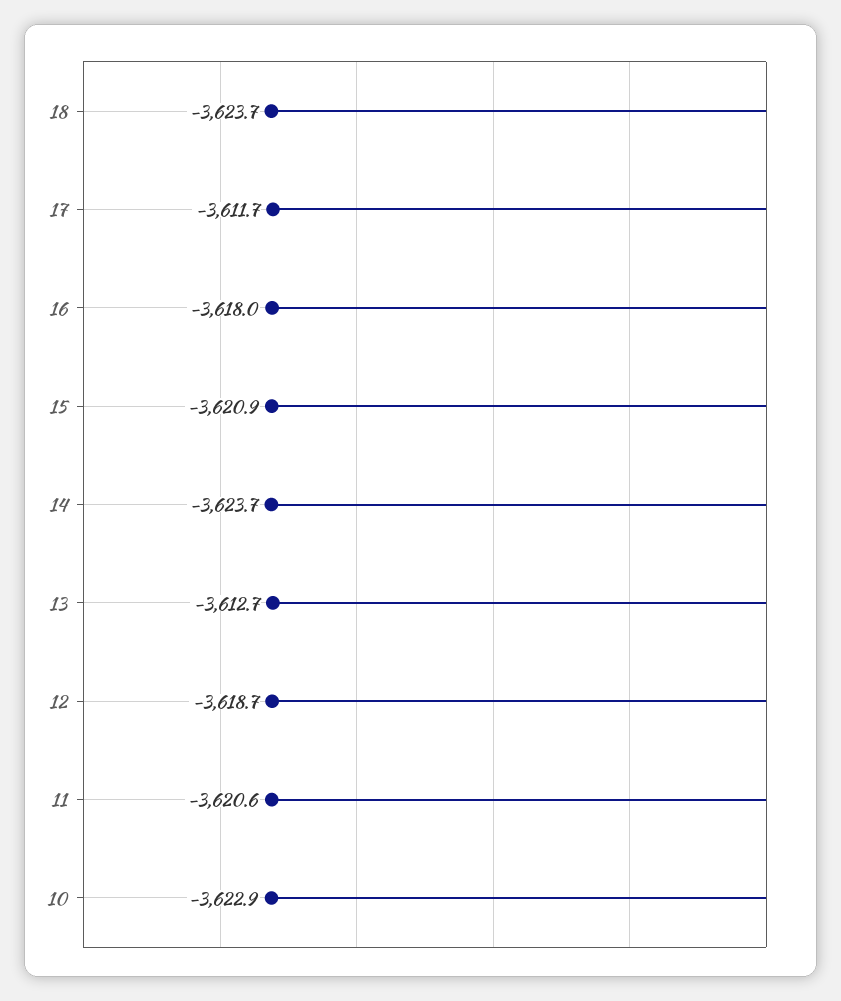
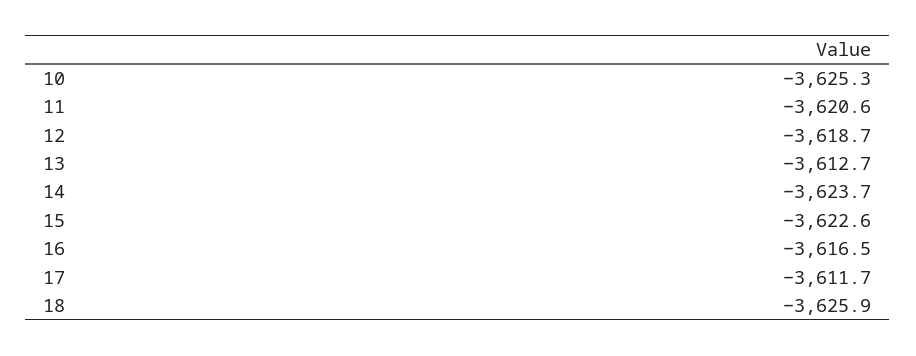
18: -3623.7 -> -3625.9
16: -3618 -> -3616.5
15: -3620.9 -> -3622.6
10: -3622.9 -> -3625.3

